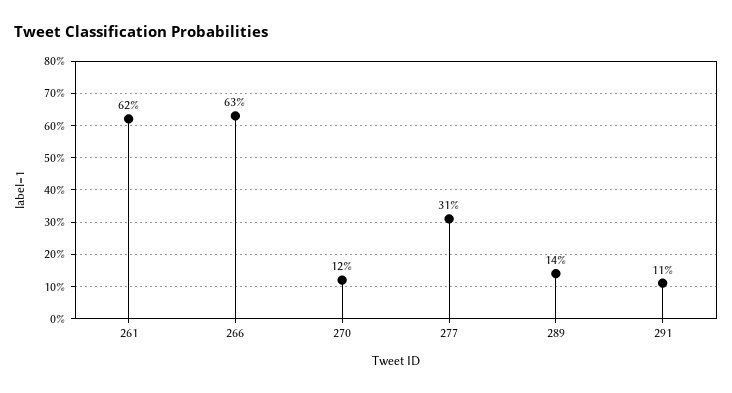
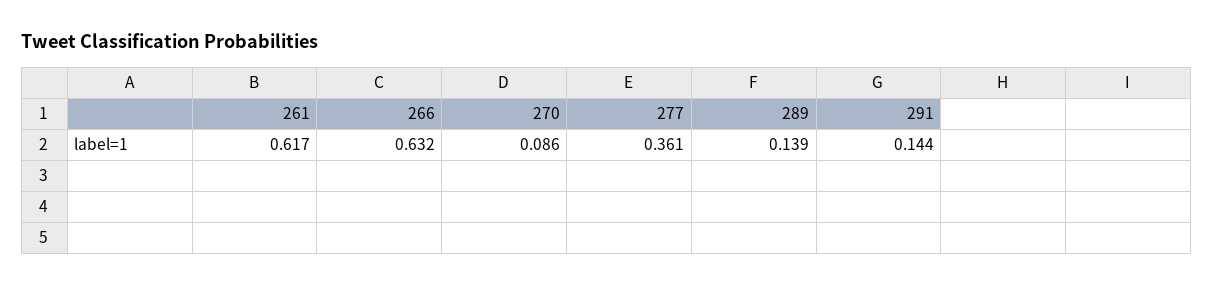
270: 0.12 -> 0.086
277: 0.31 -> 0.361
291: 0.11 -> 0.144

